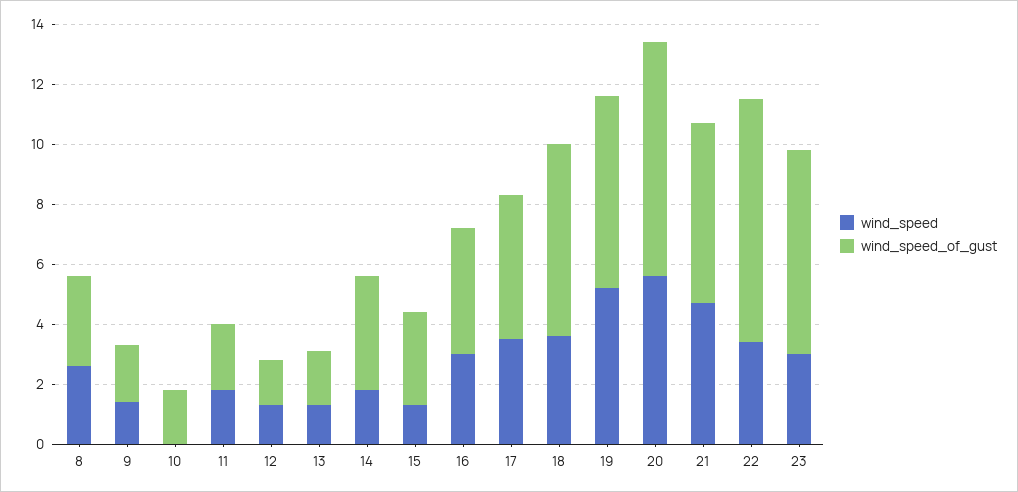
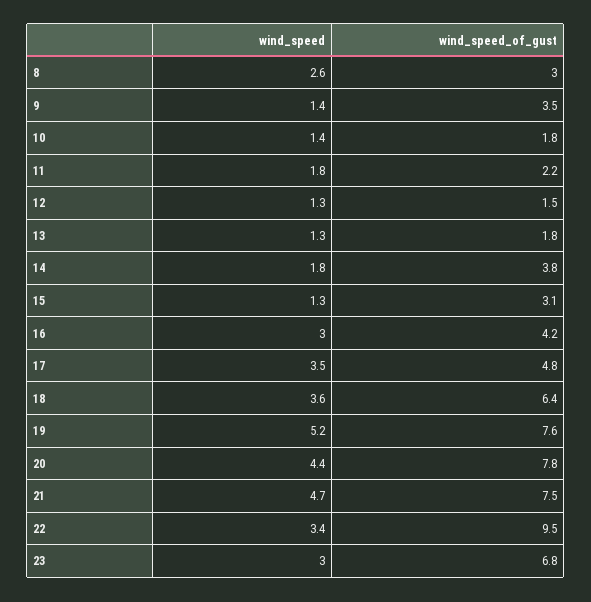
wind_speed_of_gust, 9: 2 -> 3.5
wind_speed, 10: 0 -> 1.4
wind_speed_of_gust, 19: 6.5 -> 7.6
wind_speed, 20: 5.5 -> 4.4
wind_speed_of_gust, 21: 6 -> 7.5
wind_speed_of_gust, 22: 8 -> 9.5

